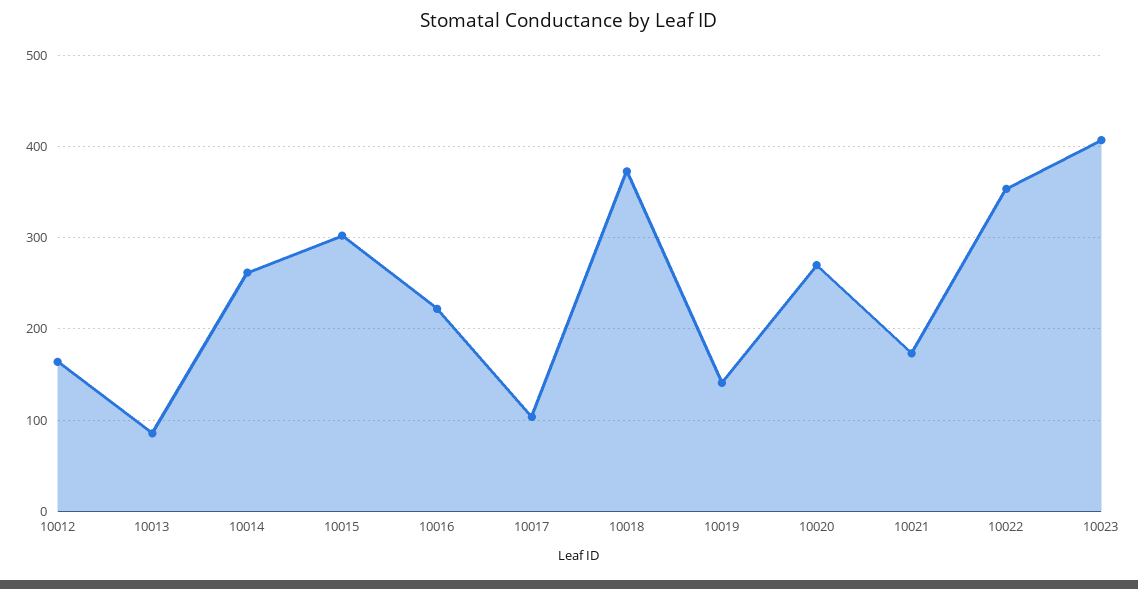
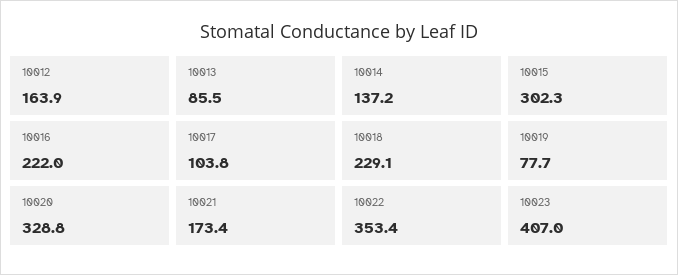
10014: 260 -> 137.2
10018: 370 -> 229.1
10019: 140 -> 77.7
10020: 270 -> 328.8

